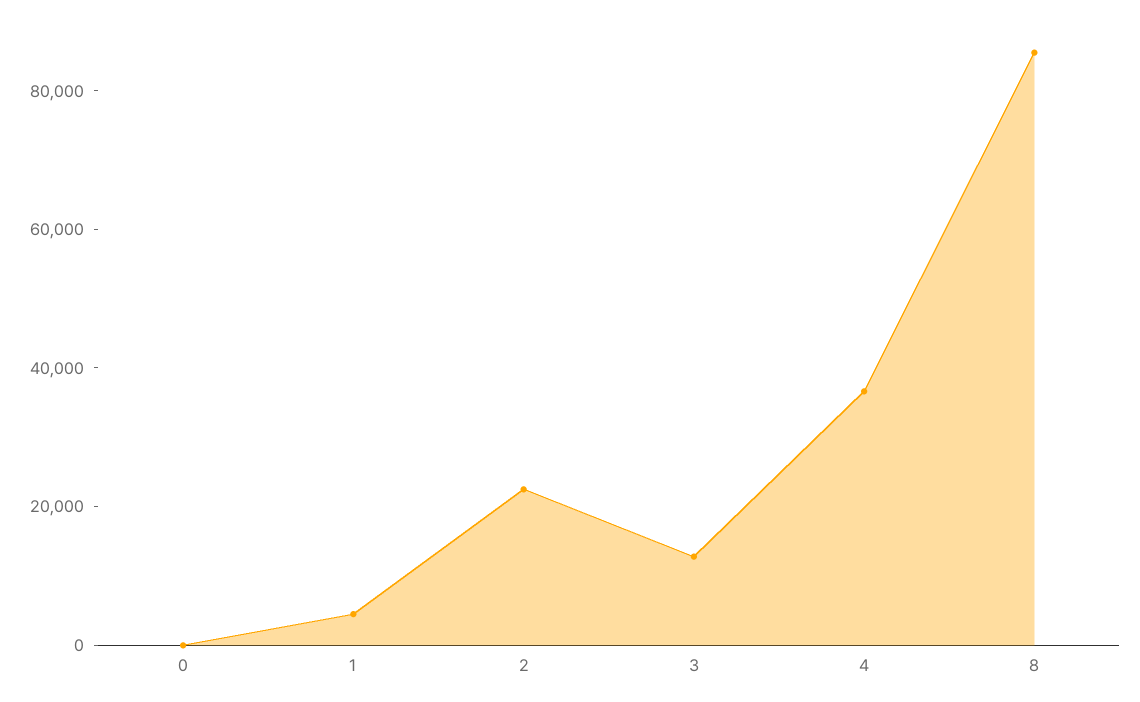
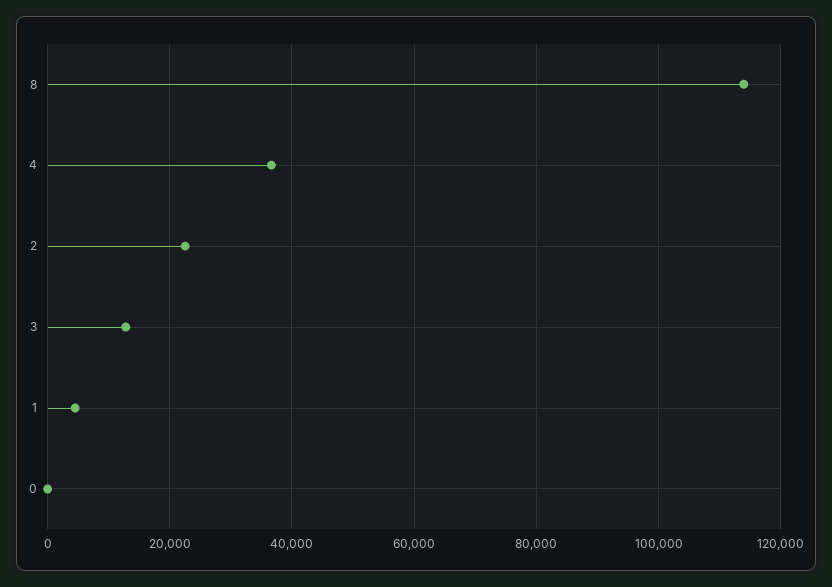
8: 85000 -> 114000

